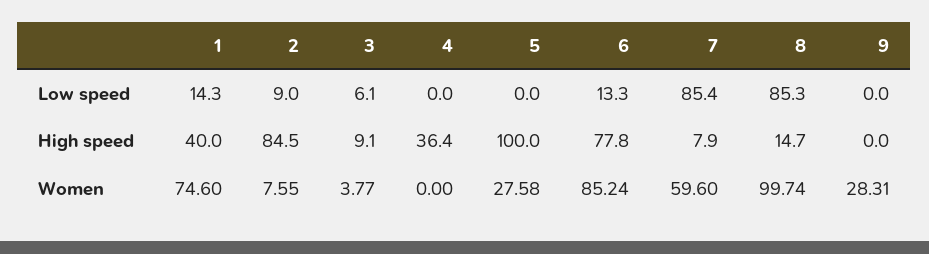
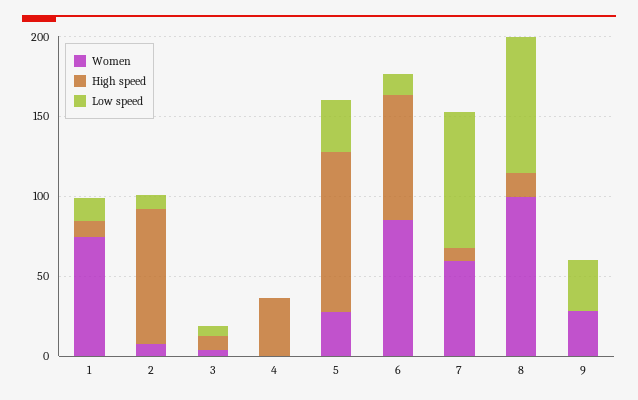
Low speed, 5: 0 -> 30
Low speed, 9: 0 -> 30
High speed, 1: 40 -> 10

